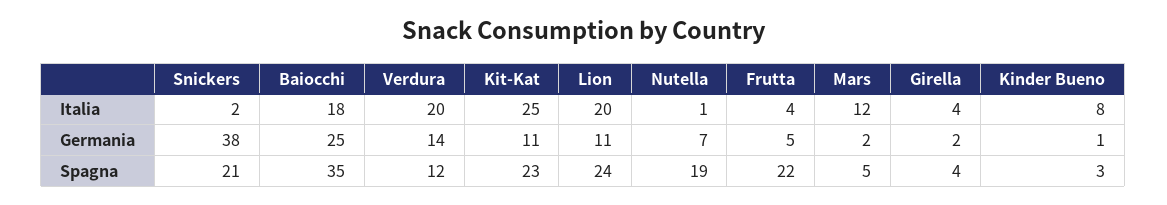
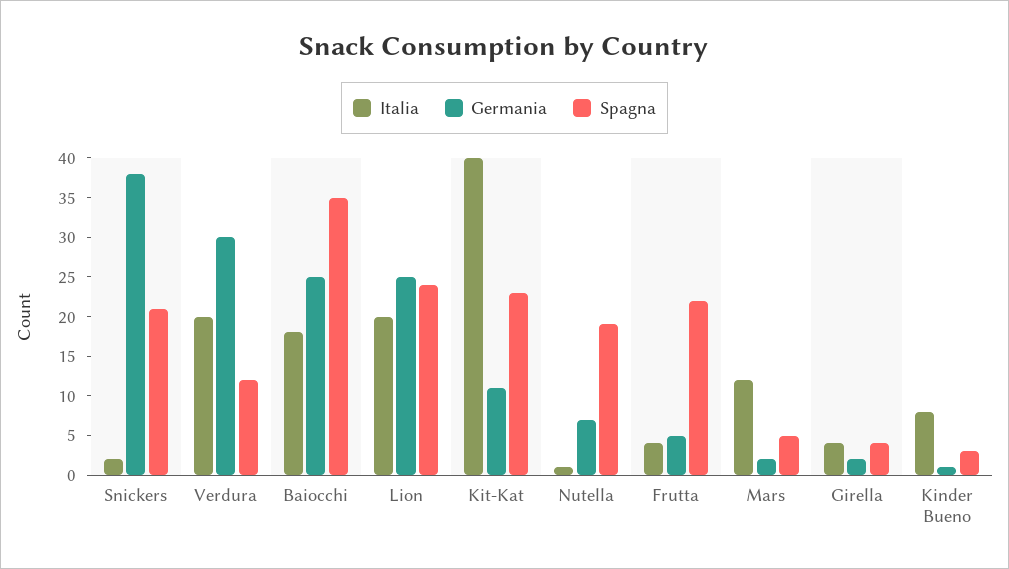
Italia, Kit-Kat: 25 -> 40
Germania, Verdura: 14 -> 30
Germania, Lion: 11 -> 25

